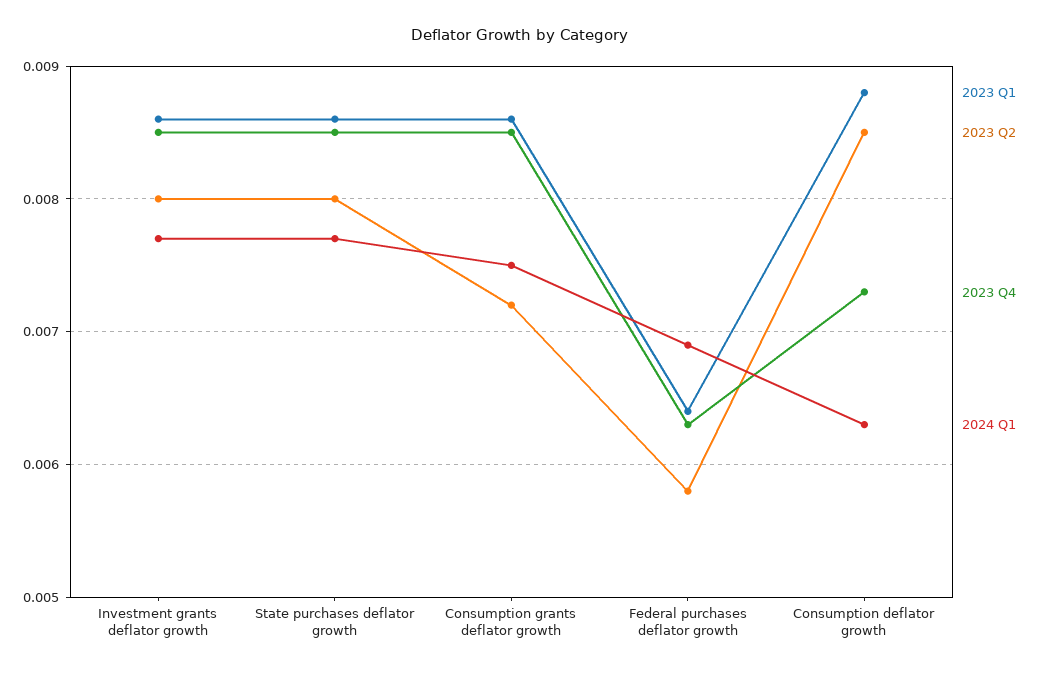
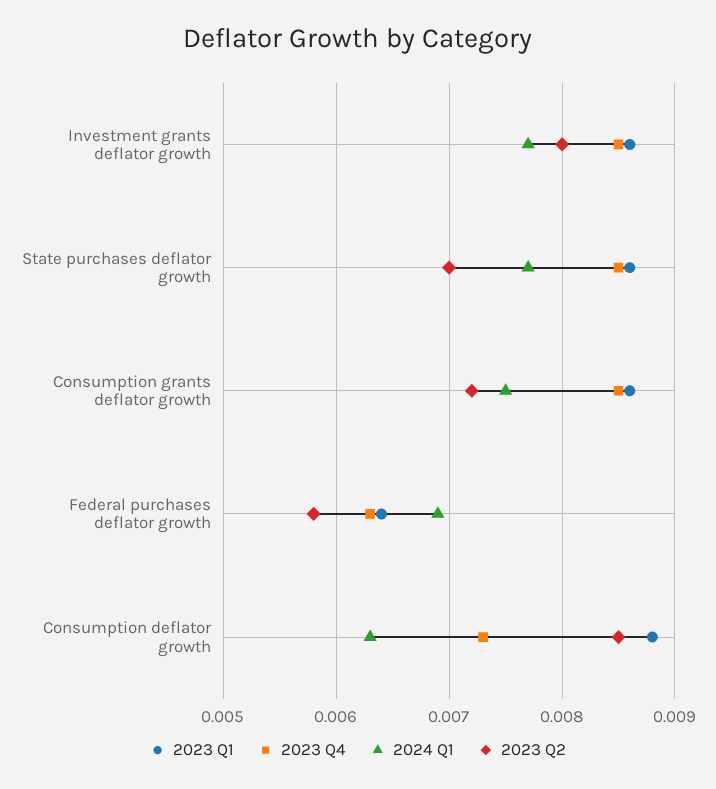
2023 Q2, State purchases deflator growth: 0.008 -> 0.007

